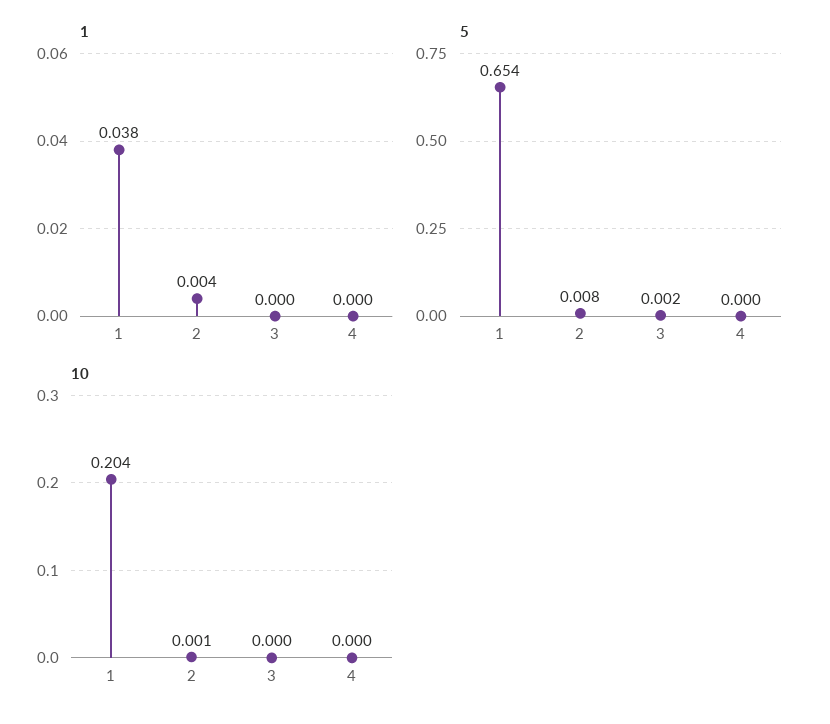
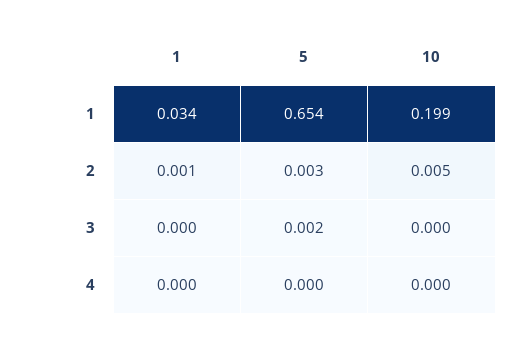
1, 1: 0.038 -> 0.034
1, 2: 0.004 -> 0.001
5, 2: 0.008 -> 0.003
10, 1: 0.204 -> 0.199
10, 2: 0.001 -> 0.005

